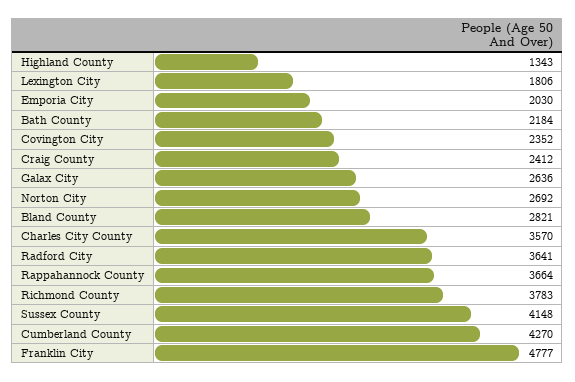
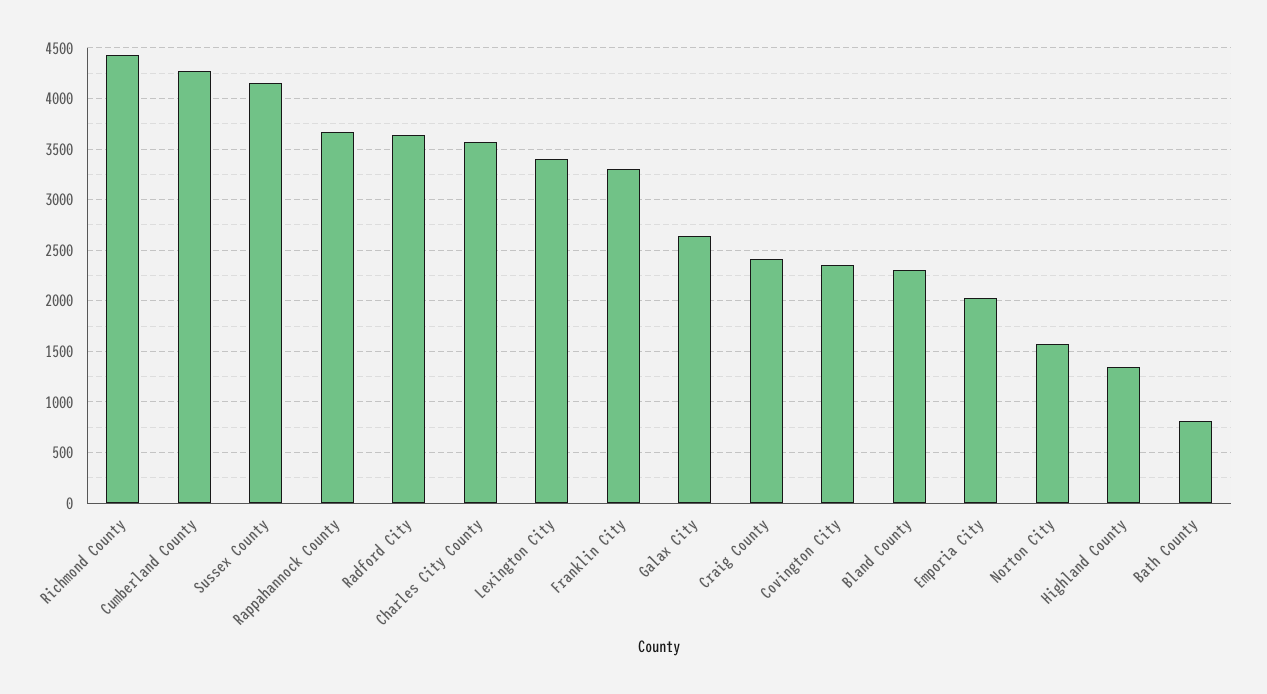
Lexington City: 1806 -> 3400
Bath County: 2184 -> 800
Norton City: 2692 -> 1600
Bland County: 2821 -> 2300
Richmond County: 3783 -> 4400
Franklin City: 4777 -> 3300

